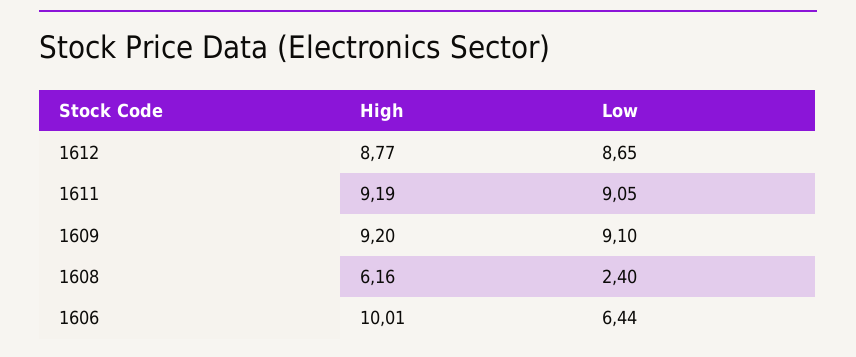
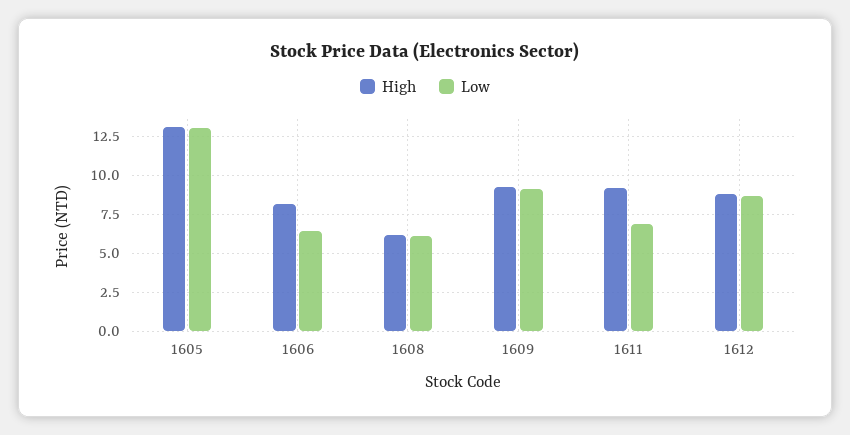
Low, 1611: 9.05 -> 7
Low, 1608: 2.4 -> 6
High, 1606: 10.01 -> 8
High, 1605: none -> 13
Low, 1605: none -> 13

